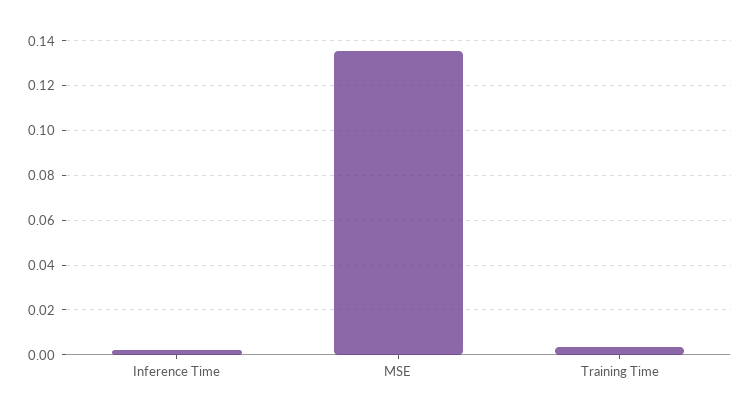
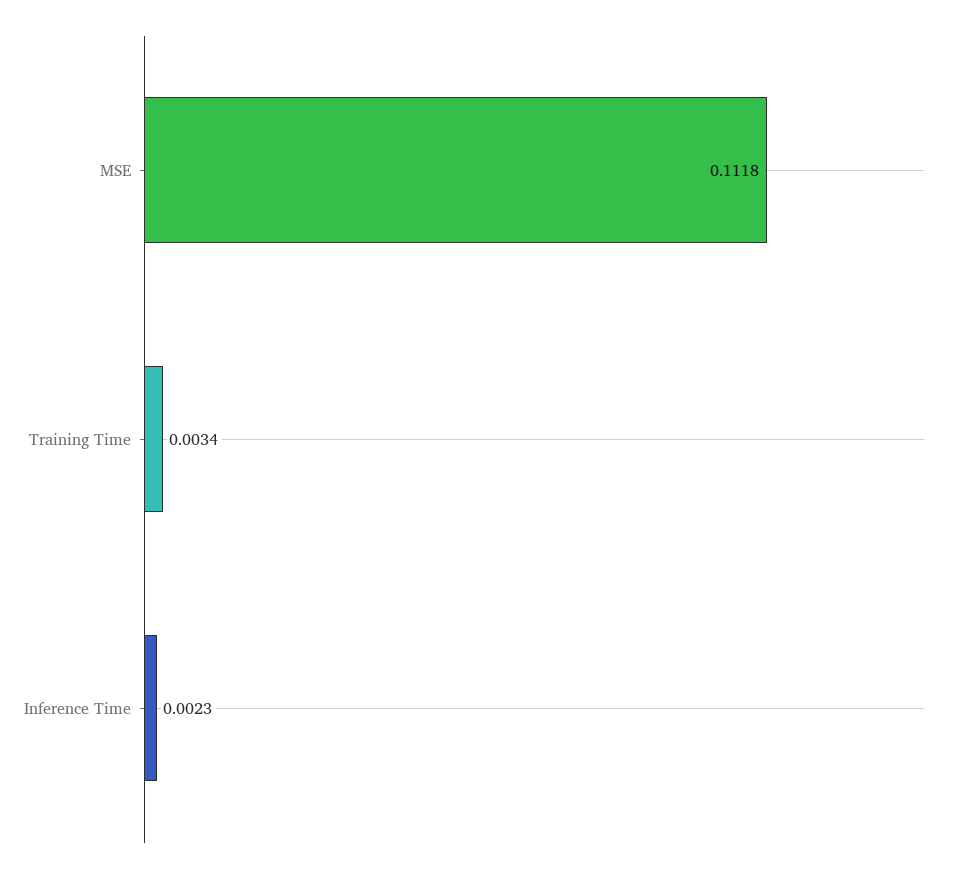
MSE: 0.135 -> 0.1118

